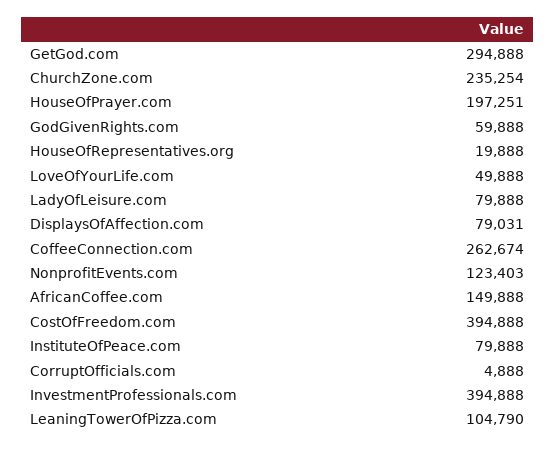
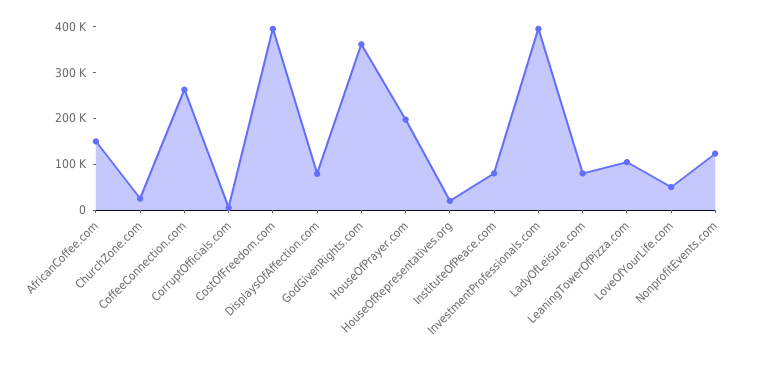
GetGod.com: 294888 -> none
ChurchZone.com: 235254 -> 20000
GodGivenRights.com: 59888 -> 360000

